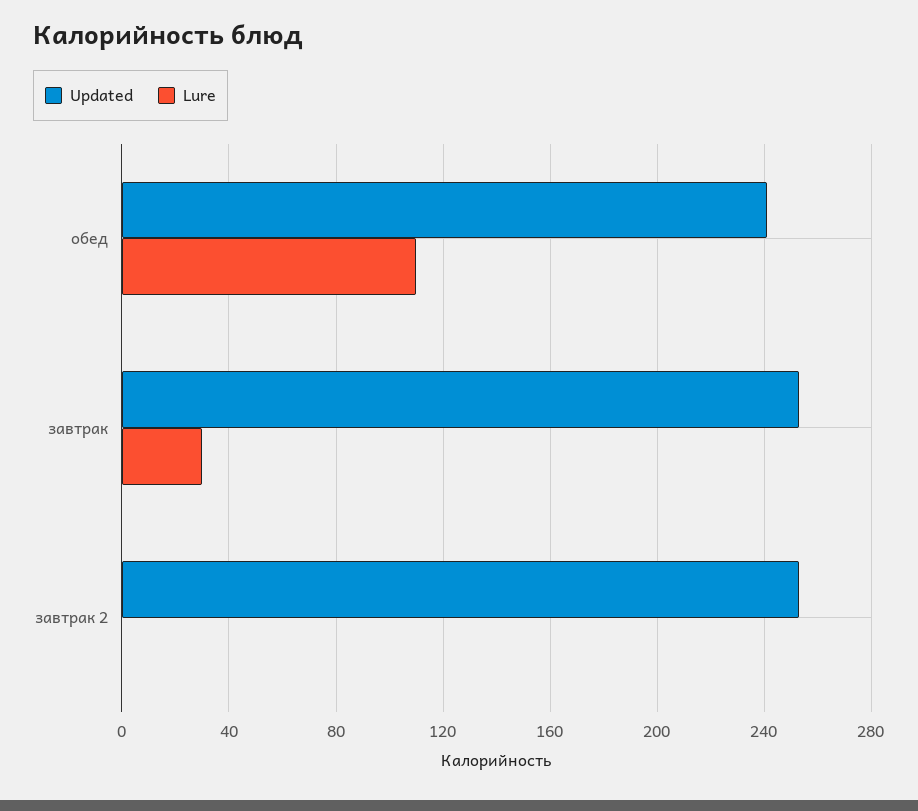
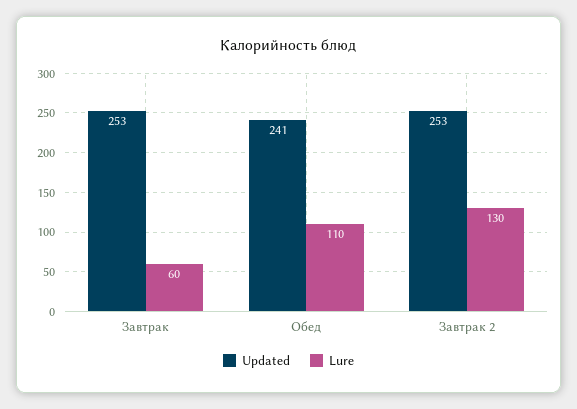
Lure, завтрак: 30 -> 60
Lure, завтрак 2: 0 -> 130

